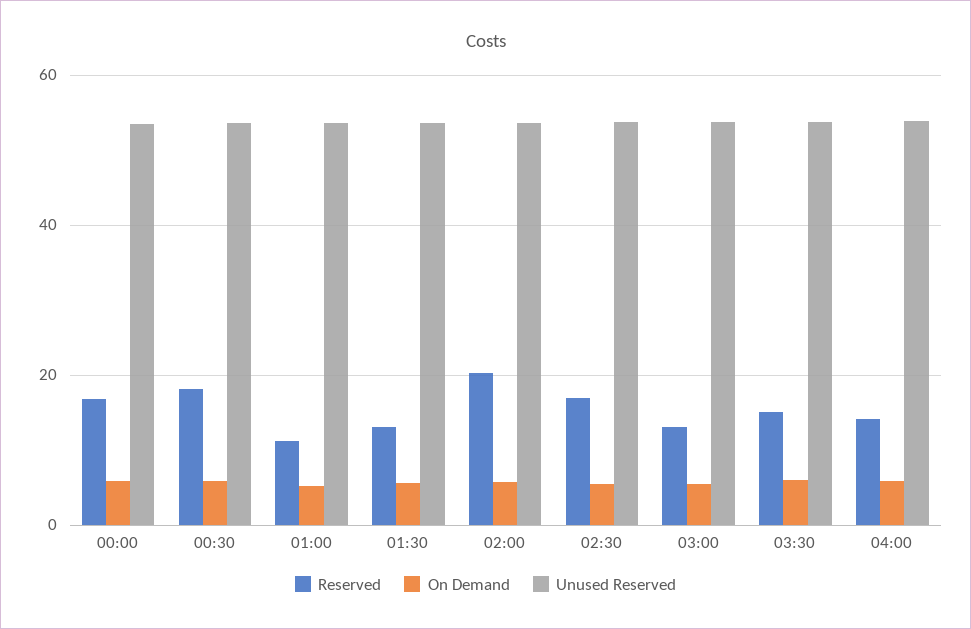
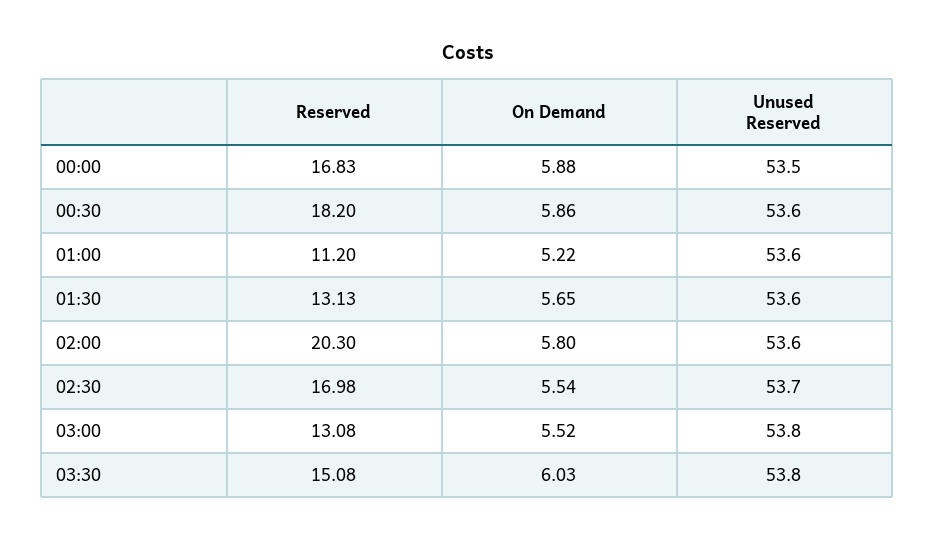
Reserved, 04:00: 14 -> none
On Demand, 04:00: 6 -> none
Unused Reserved, 04:00: 54 -> none

